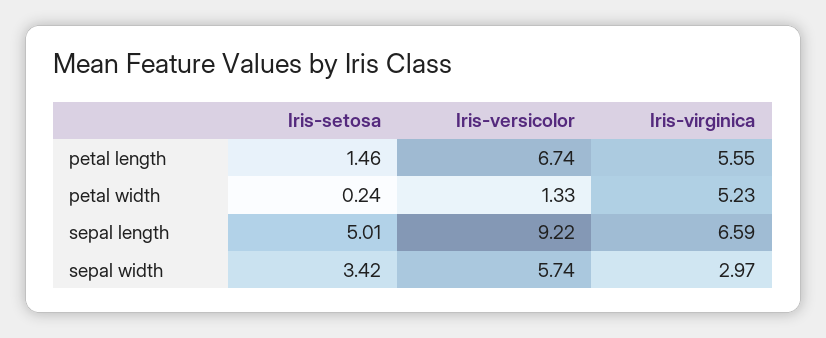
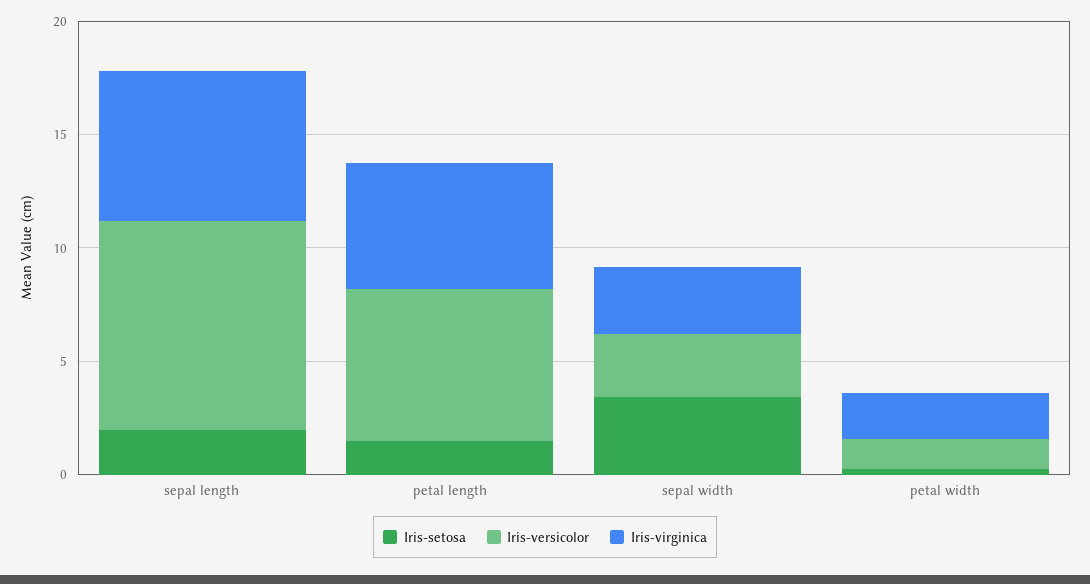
Iris-virginica, petal width: 5.23 -> 2
Iris-setosa, sepal length: 5.01 -> 2
Iris-versicolor, sepal width: 5.74 -> 3

